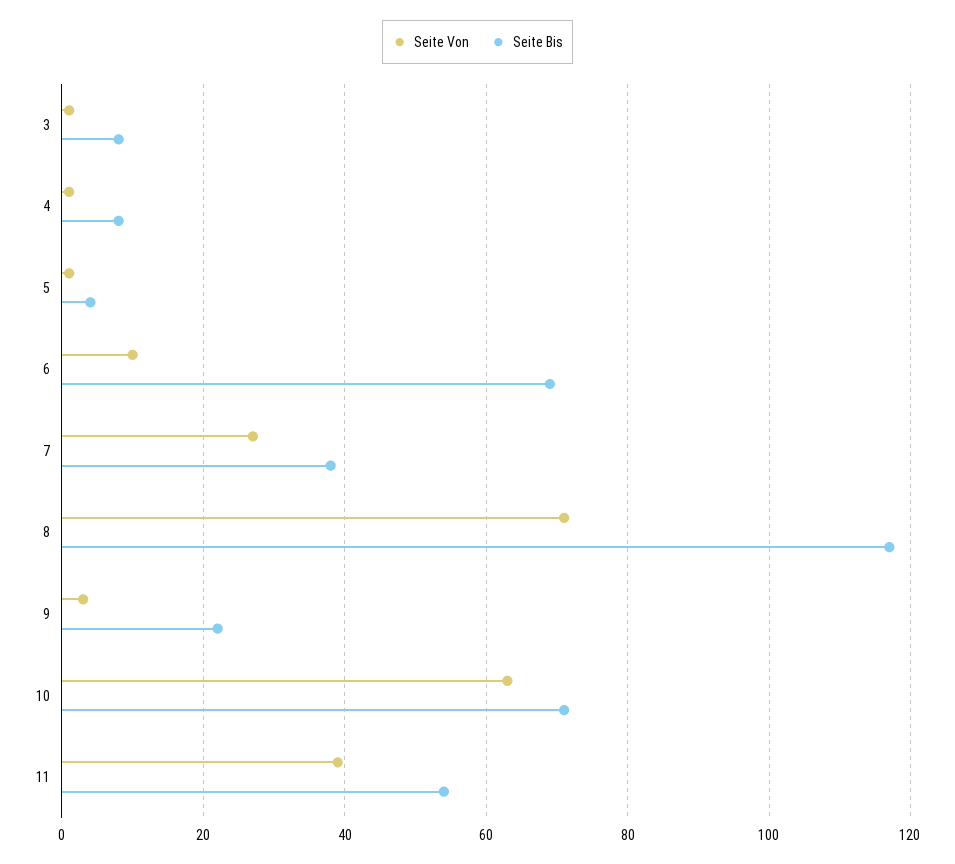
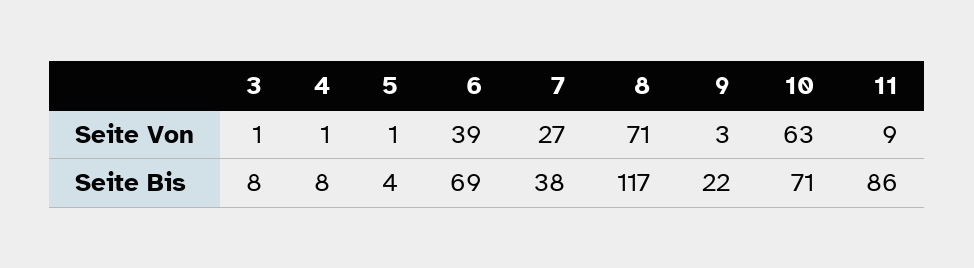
Seite Von, 6: 10 -> 39
Seite Von, 11: 40 -> 9
Seite Bis, 11: 55 -> 86

